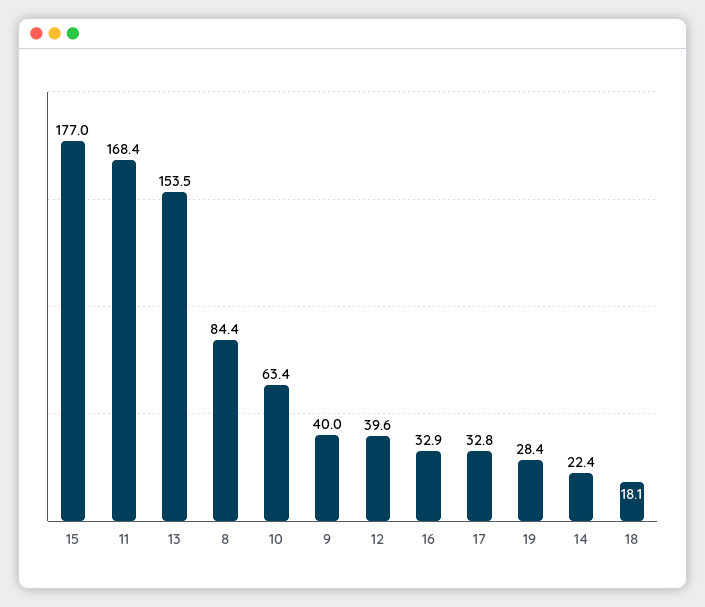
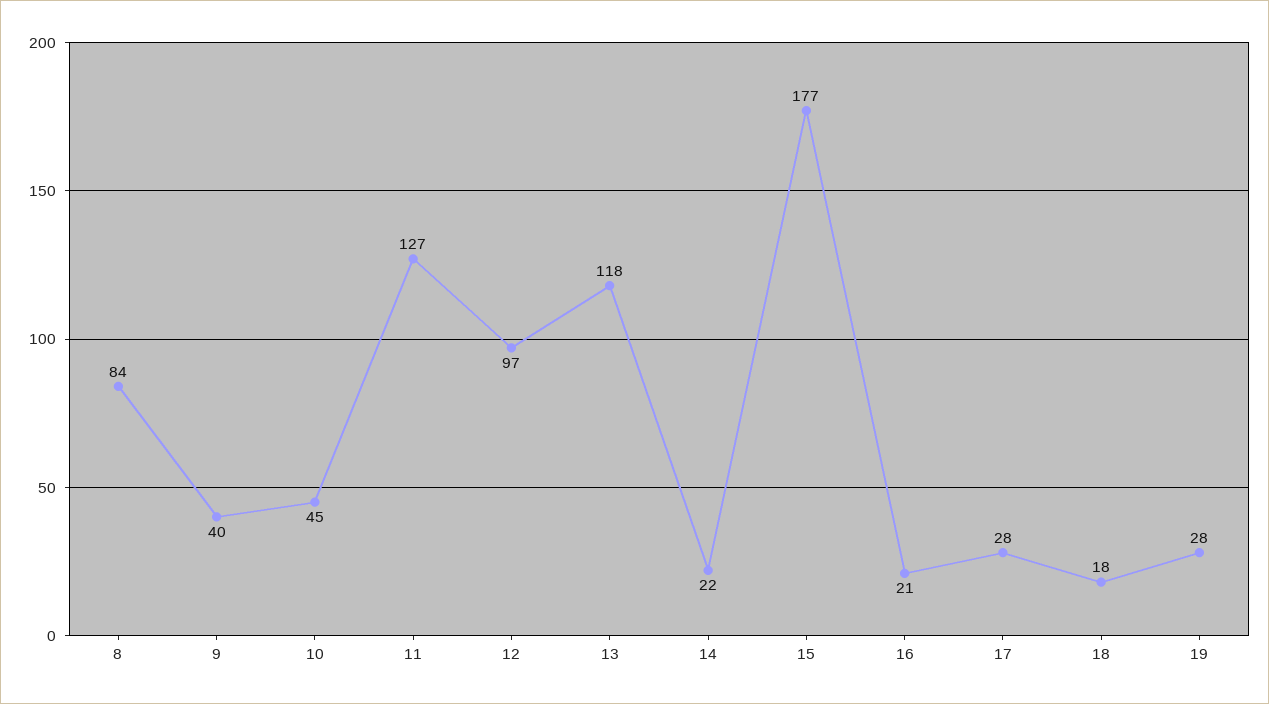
11: 168.4 -> 127
13: 153.5 -> 118
10: 63.4 -> 45
12: 39.6 -> 97
16: 32.9 -> 21
17: 32.8 -> 28

